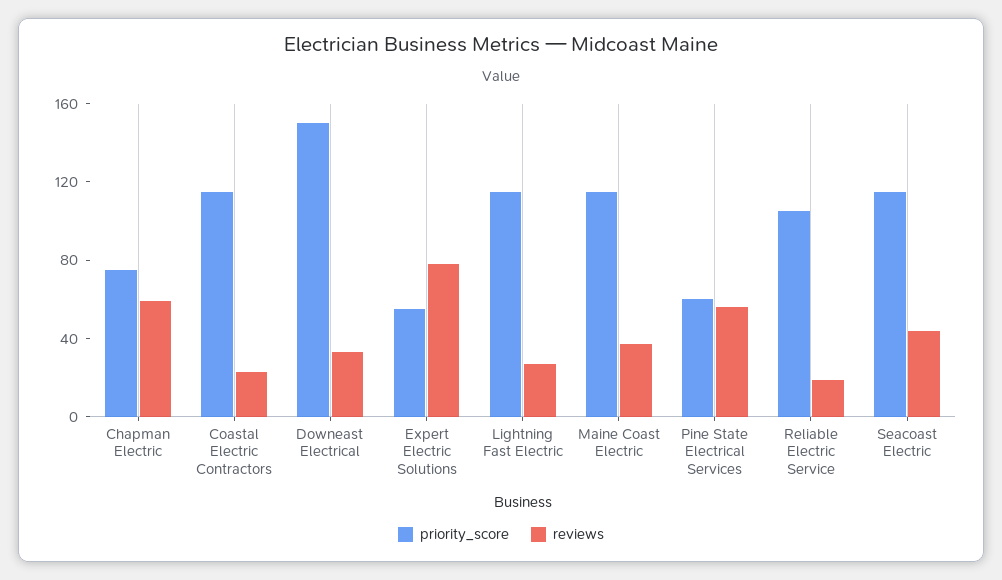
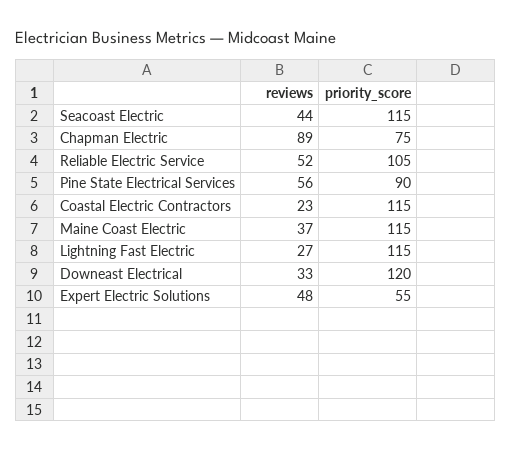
reviews, Chapman Electric: 60 -> 89
priority_score, Downeast Electrical: 150 -> 120
reviews, Expert Electric Solutions: 80 -> 48
priority_score, Pine State Electrical Services: 60 -> 90
reviews, Reliable Electric Service: 20 -> 52

